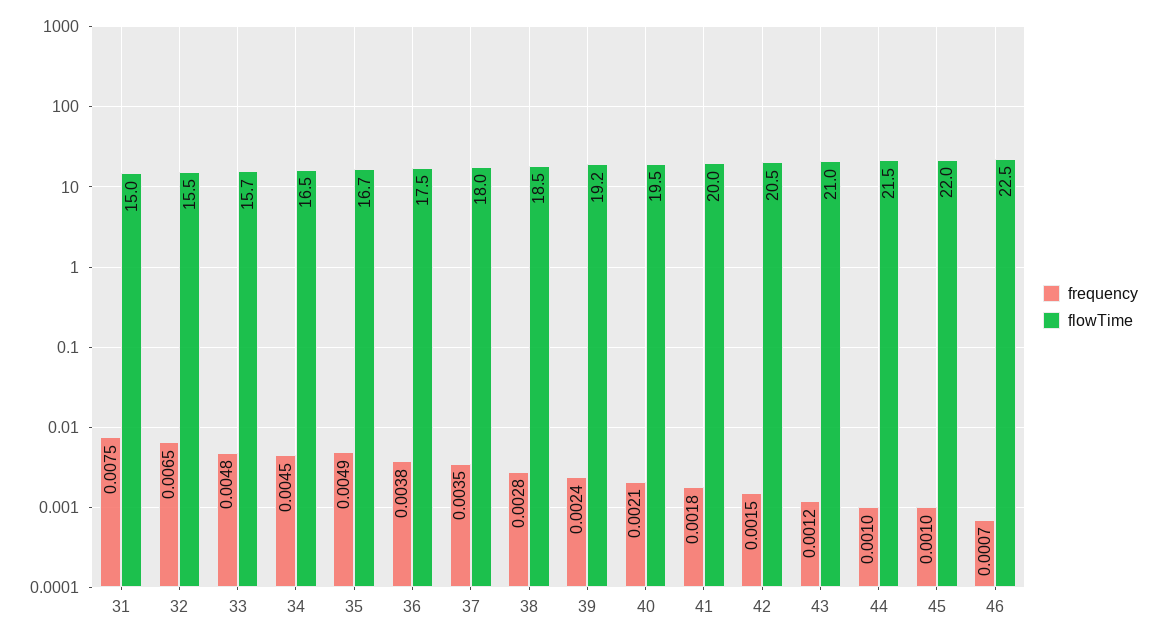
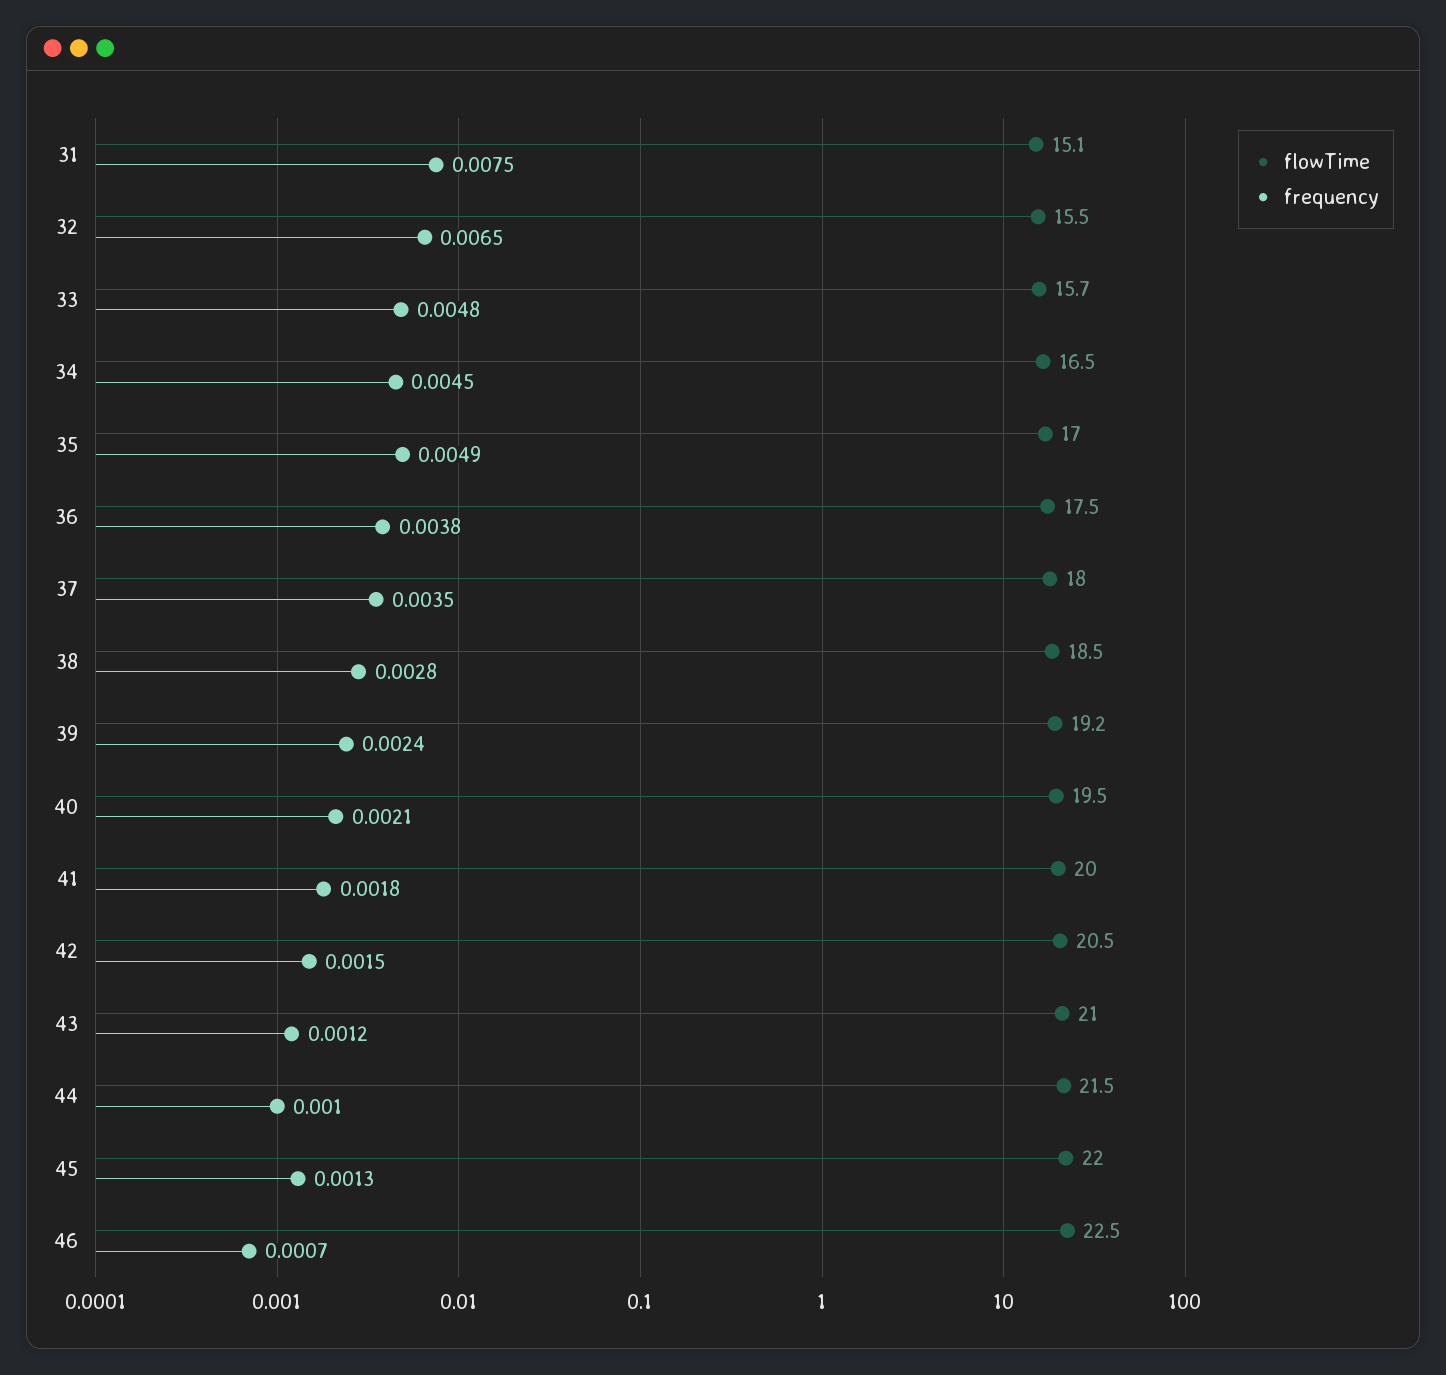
flowTime, 31: 15 -> 15.1
flowTime, 35: 16.7 -> 17
frequency, 45: 0.001 -> 0.0013

